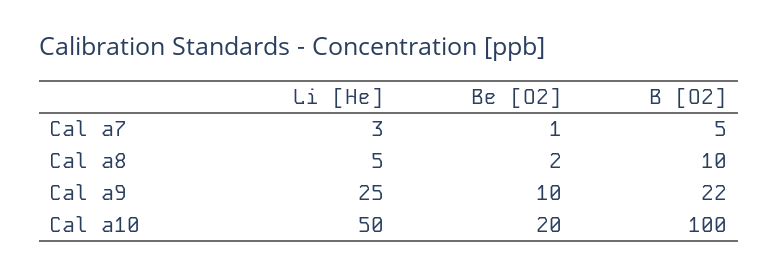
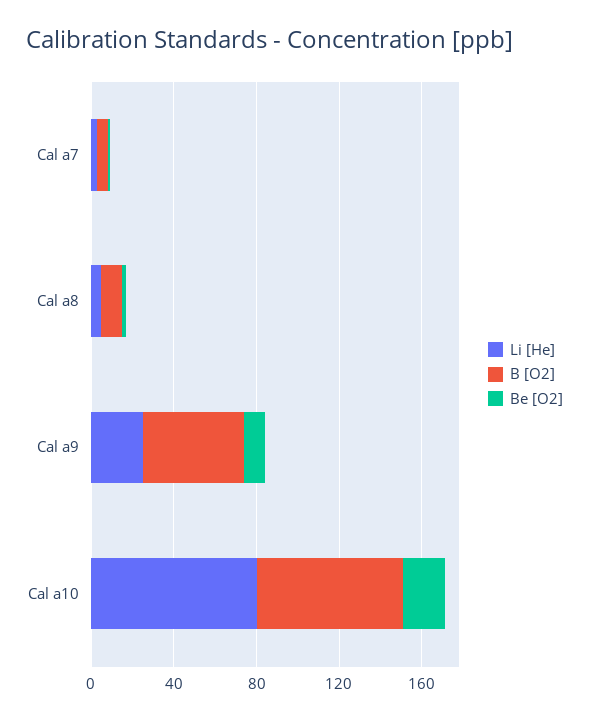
B [O2], Cal a9: 22 -> 50
Li [He], Cal a10: 50 -> 80
B [O2], Cal a10: 100 -> 70

